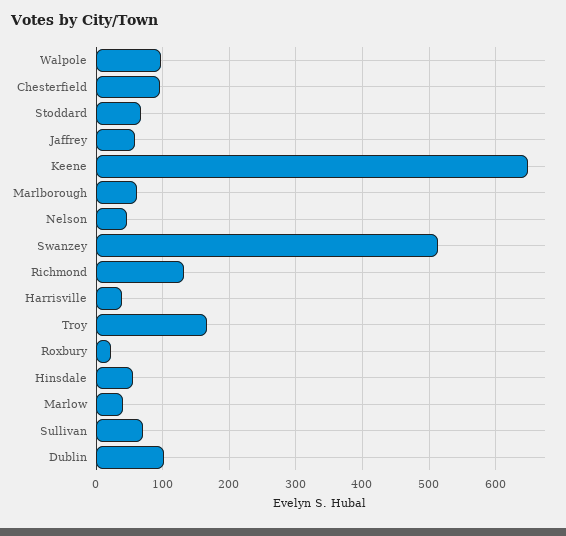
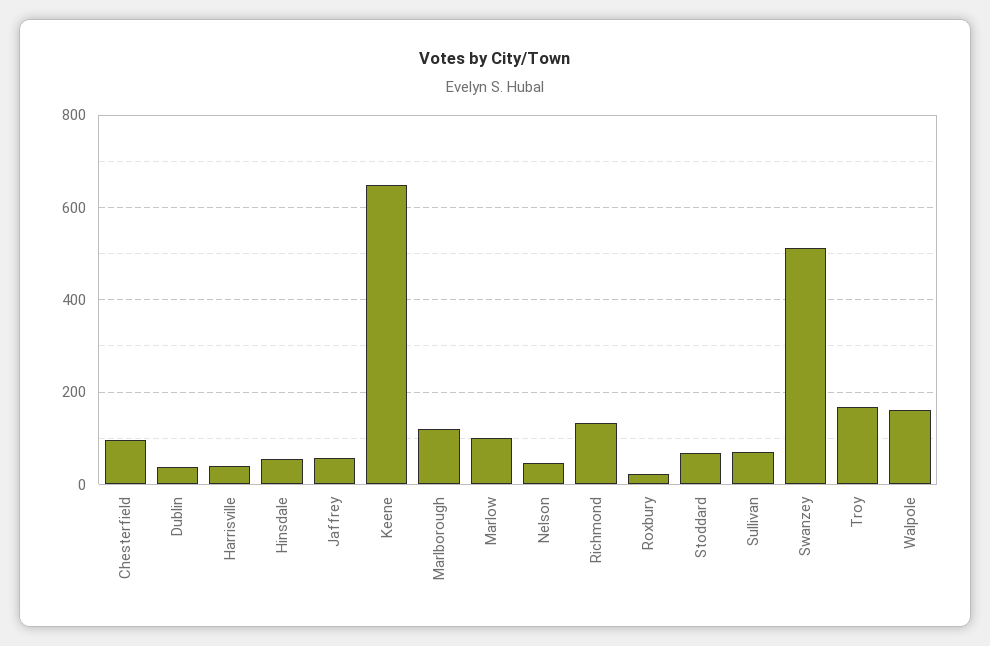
Walpole: 100 -> 160
Marlborough: 60 -> 120
Marlow: 40 -> 100
Dublin: 100 -> 40

